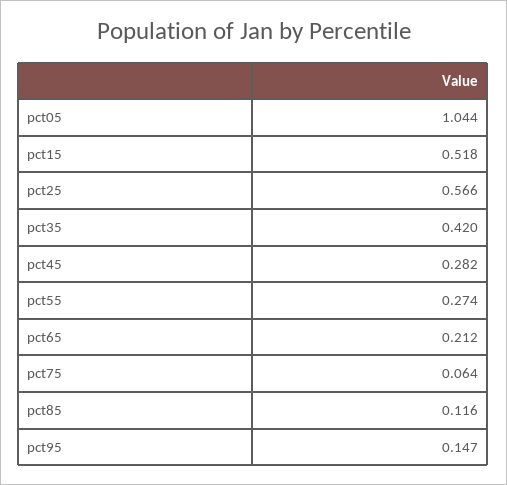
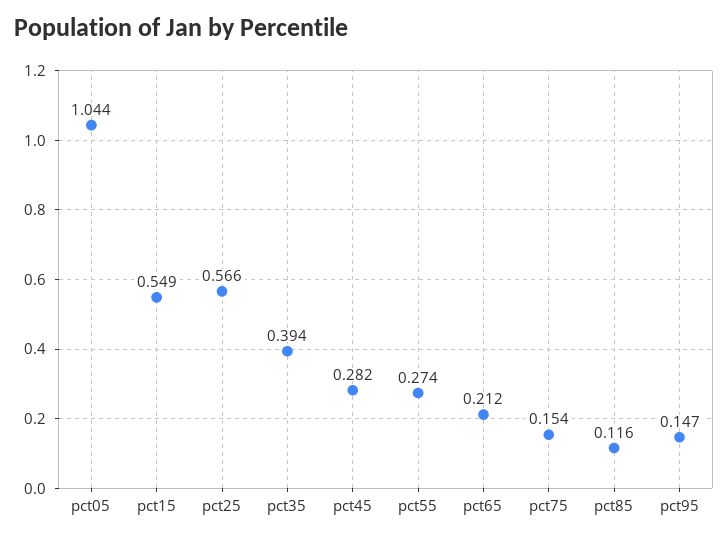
pct15: 0.518 -> 0.549
pct35: 0.42 -> 0.394
pct75: 0.064 -> 0.154

